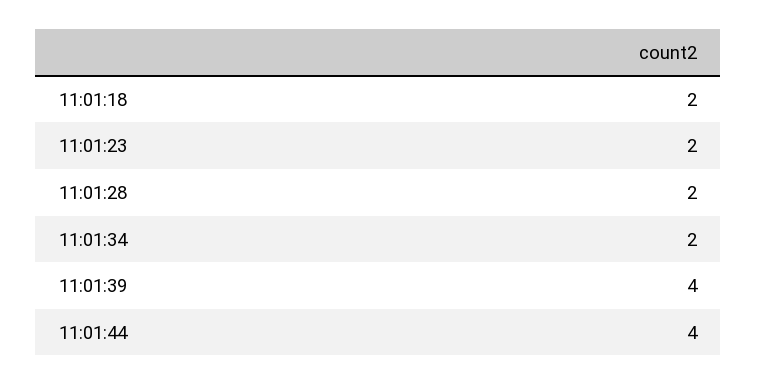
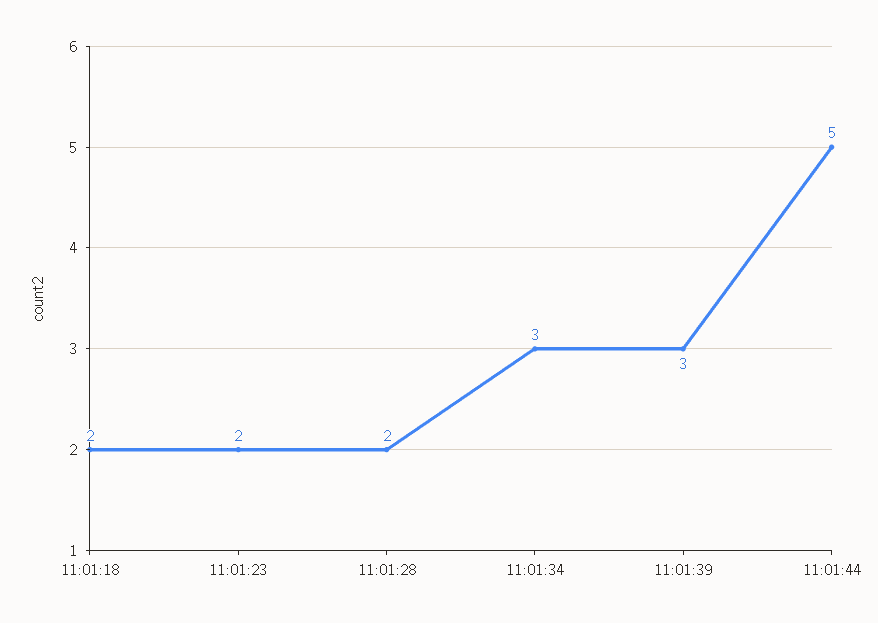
11:01:34: 2 -> 3
11:01:39: 4 -> 3
11:01:44: 4 -> 5

